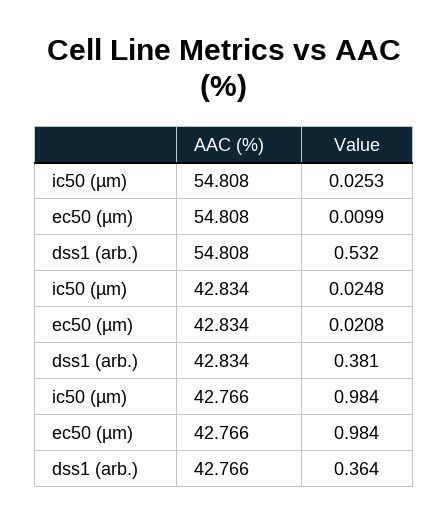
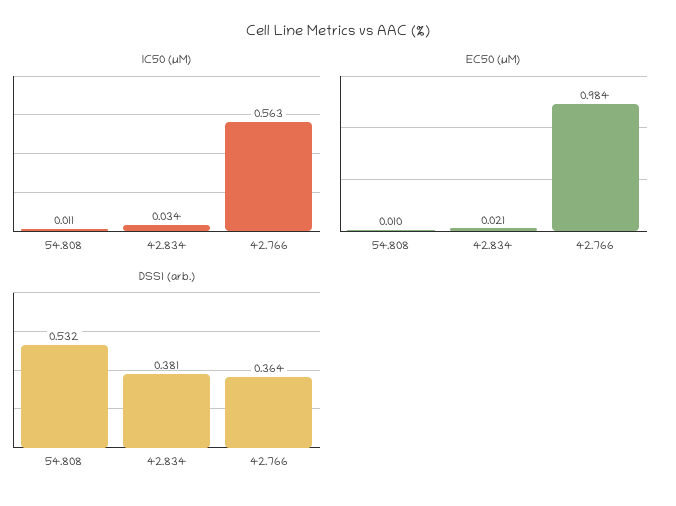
ic50 (µm), 54.808: 0.0253 -> 0.011
ic50 (µm), 42.834: 0.0248 -> 0.034
ic50 (µm), 42.766: 0.984 -> 0.563

